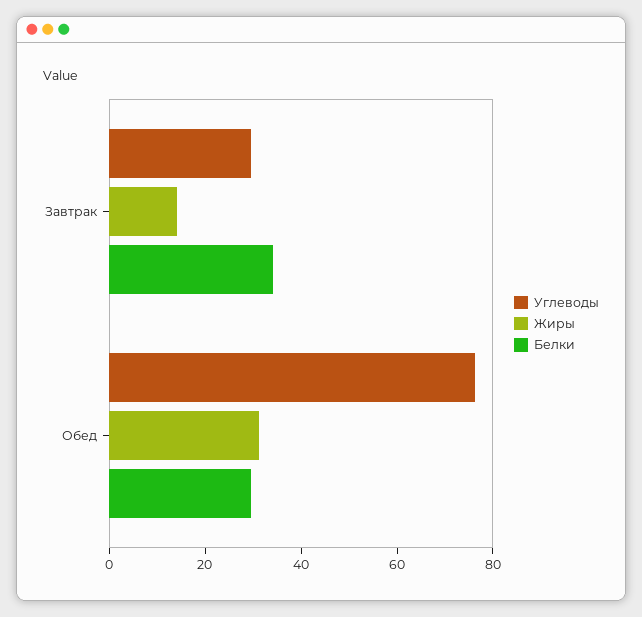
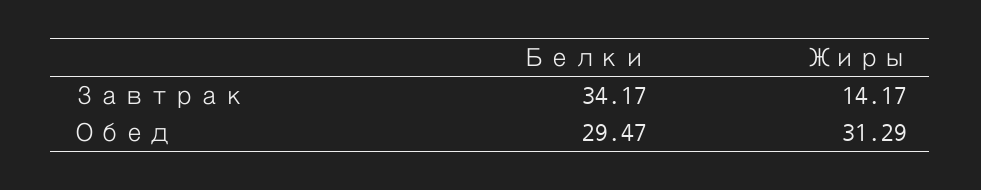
Углеводы, Завтрак: 30 -> none
Углеводы, Обед: 75 -> none

